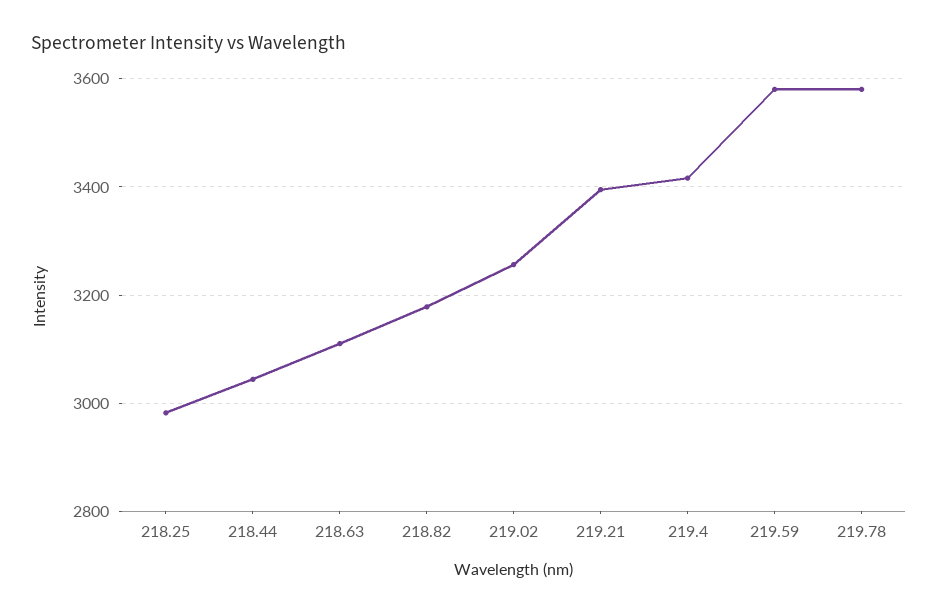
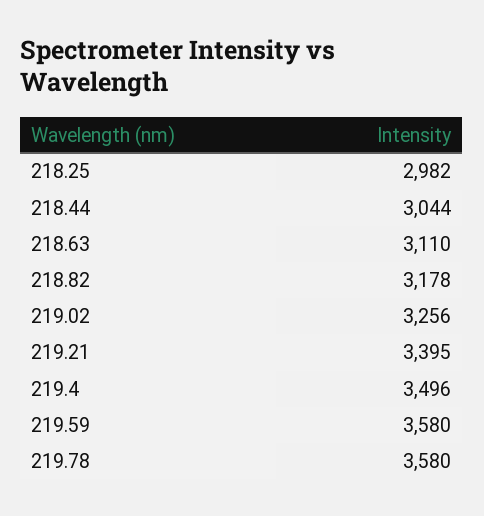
219.4: 3420 -> 3496

